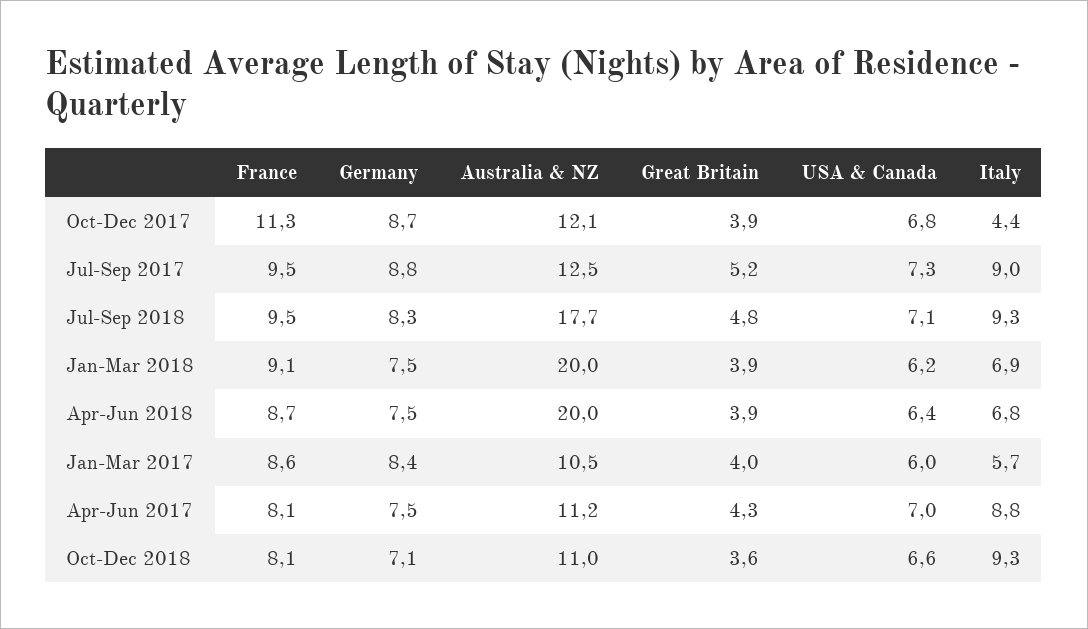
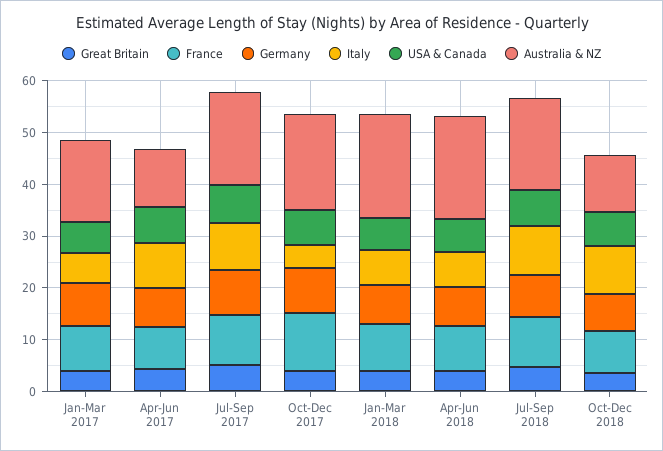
Australia & NZ, Oct-Dec 2017: 12.1 -> 18
Australia & NZ, Jul-Sep 2017: 12.5 -> 18
Australia & NZ, Jan-Mar 2017: 10.5 -> 16

